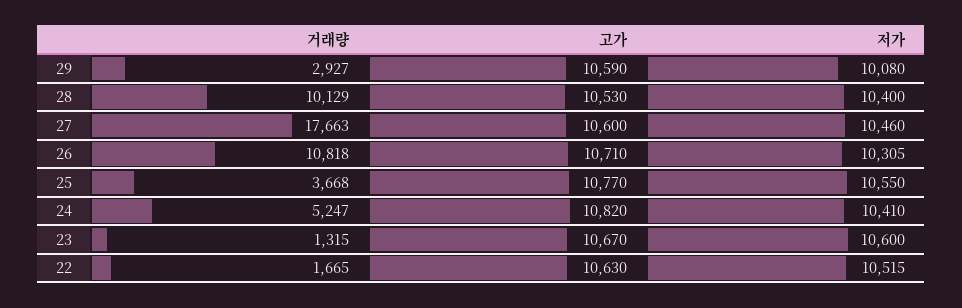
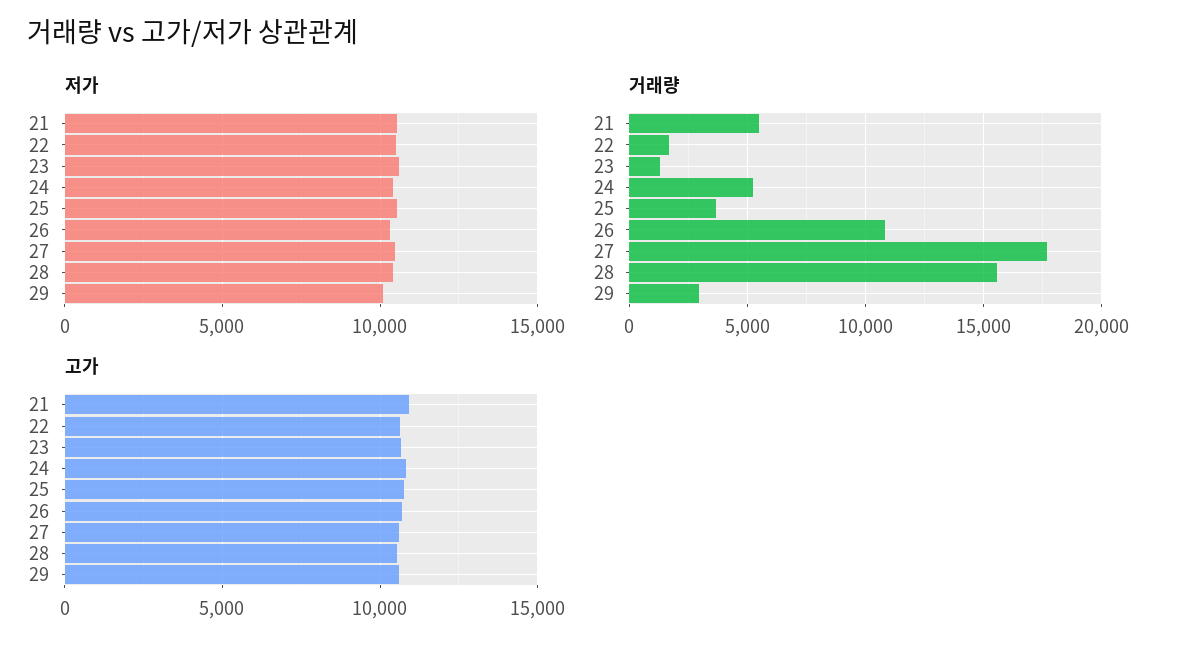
거래량, 28: 10129 -> 15500
저가, 21: none -> 10500
거래량, 21: none -> 5500
고가, 21: none -> 11000

